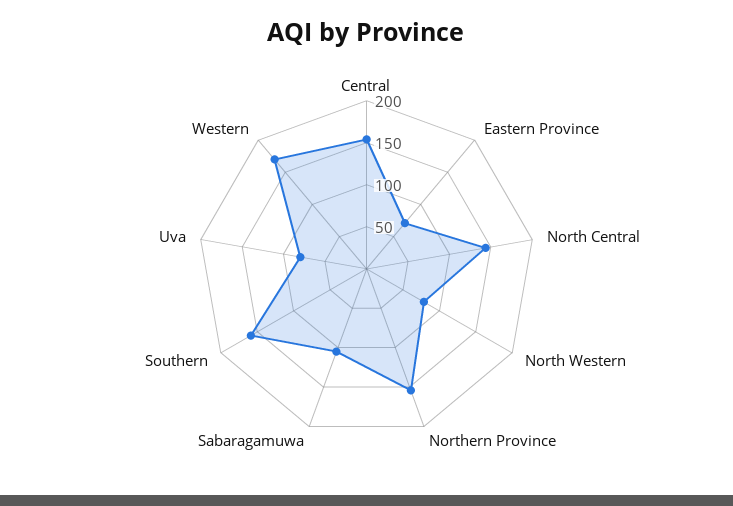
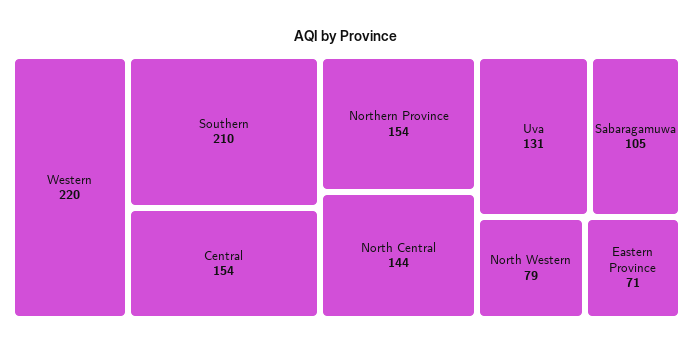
Southern: 160 -> 210
Uva: 80 -> 131
Western: 170 -> 220

